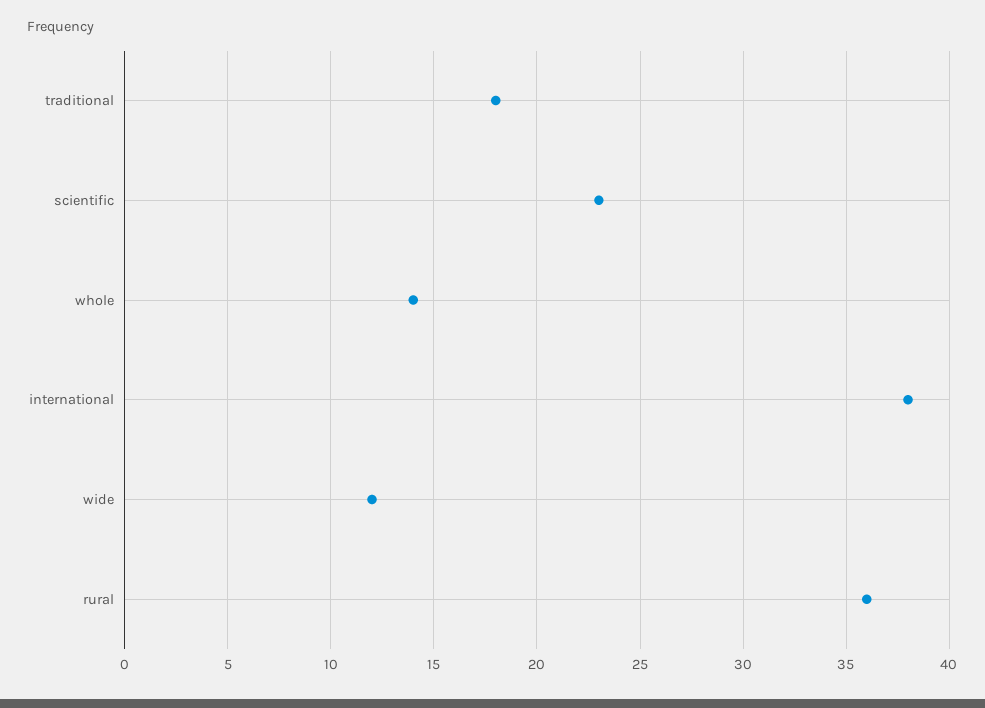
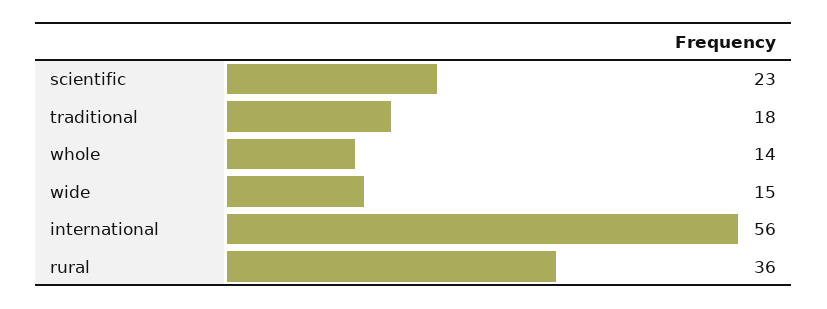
international: 38 -> 56
wide: 12 -> 15

